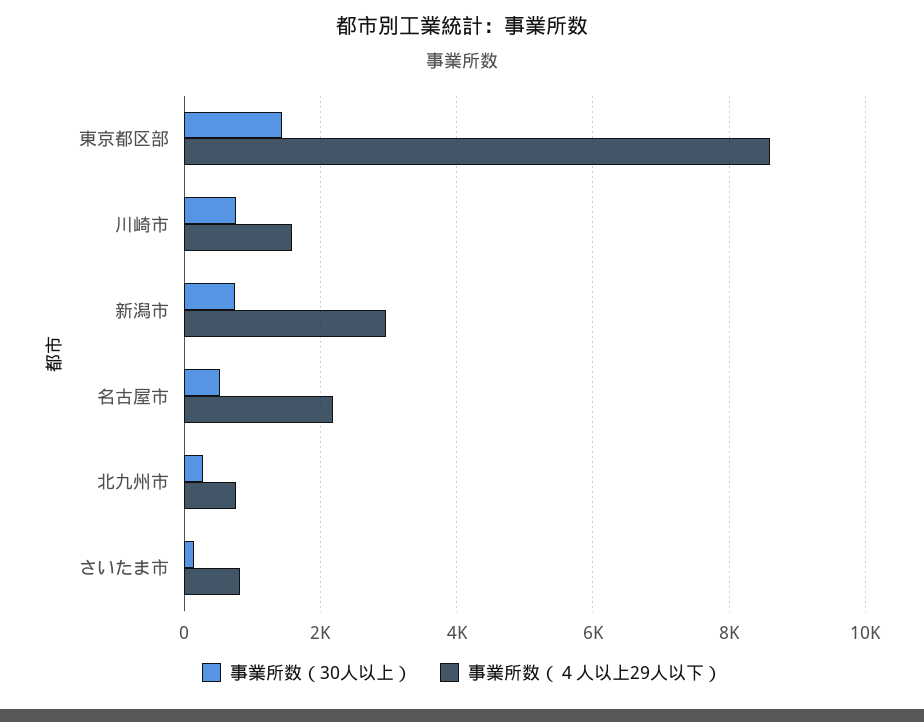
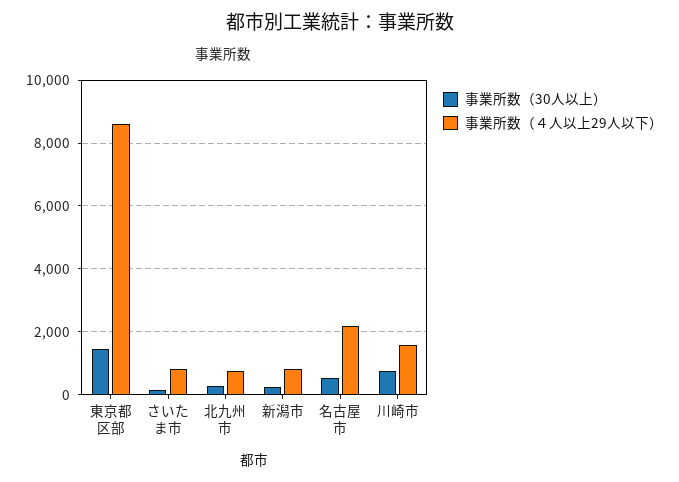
事業所数（30人以上）, 新潟市: 800 -> 200
事業所数（４人以上29人以下）, 新潟市: 3000 -> 800

